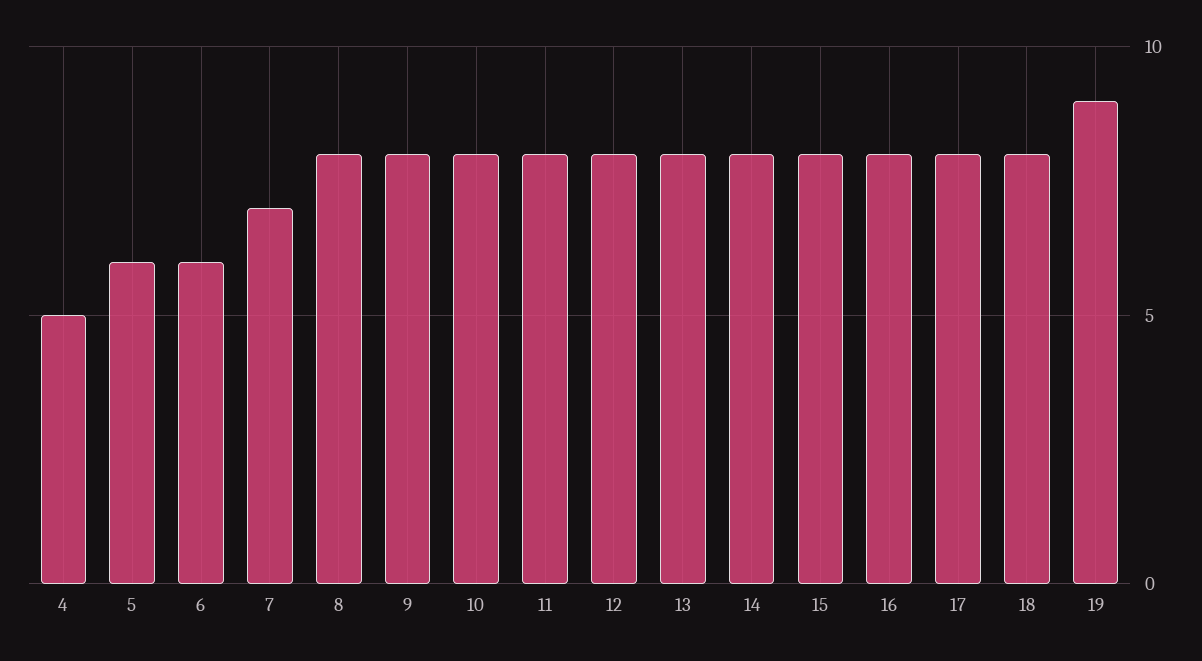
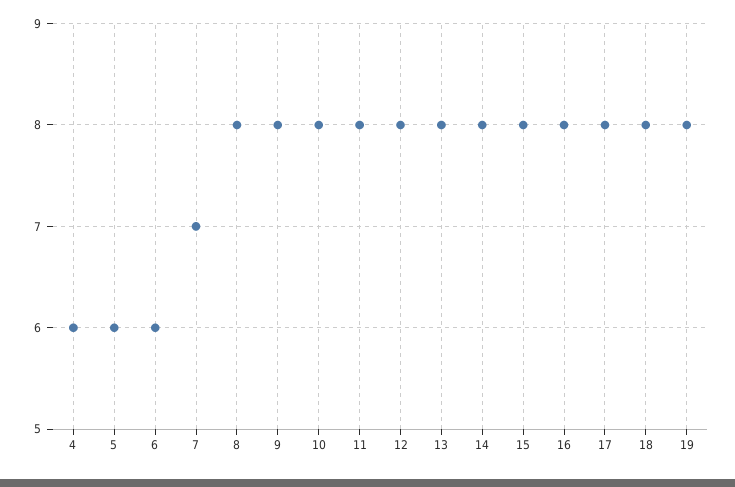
4: 5 -> 6
19: 9 -> 8

